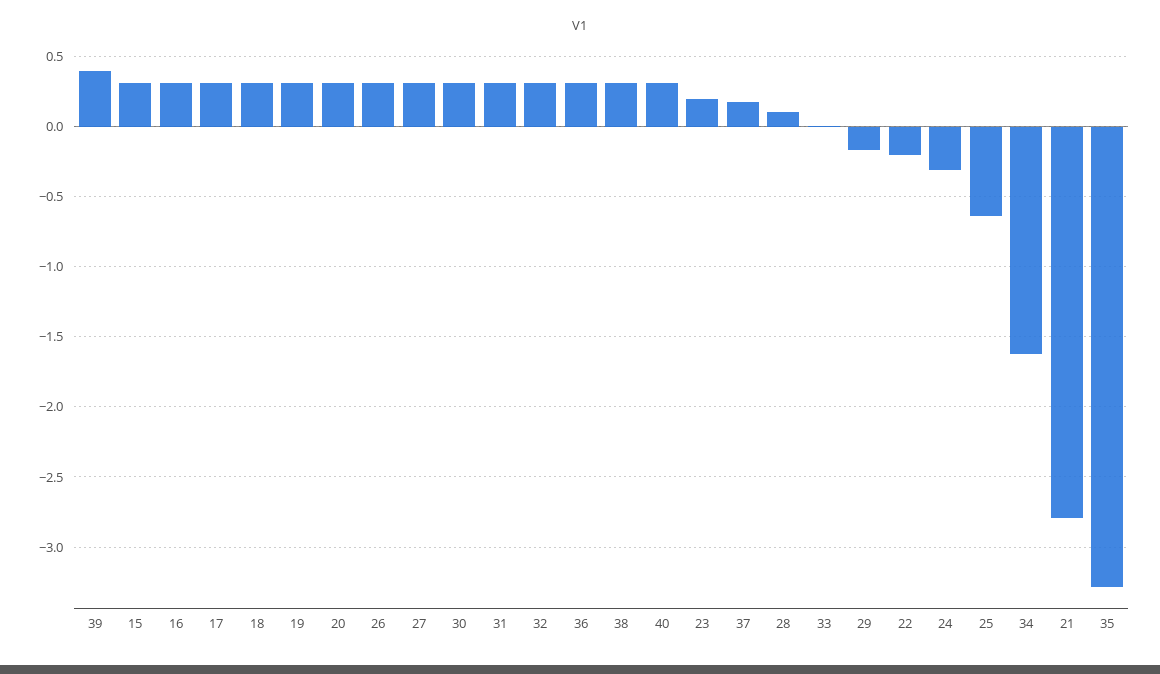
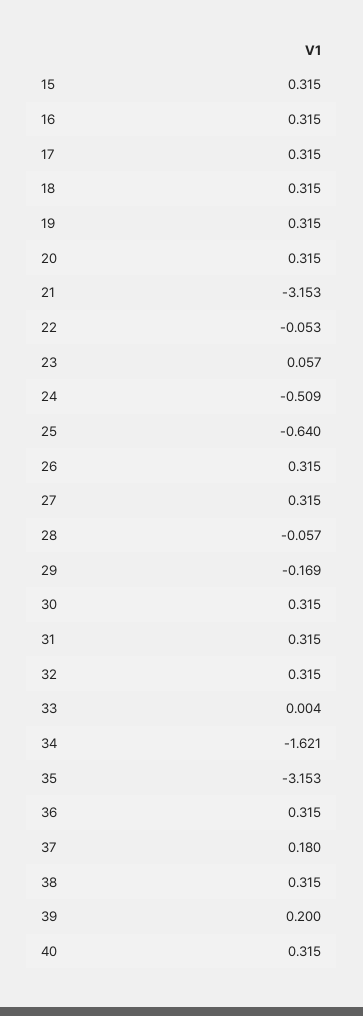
39: 0.4 -> 0.2
23: 0.2 -> 0.057
28: 0.1 -> -0.057
22: -0.2 -> -0.053
24: -0.3 -> -0.509
21: -2.8 -> -3.153
35: -3.3 -> -3.153

